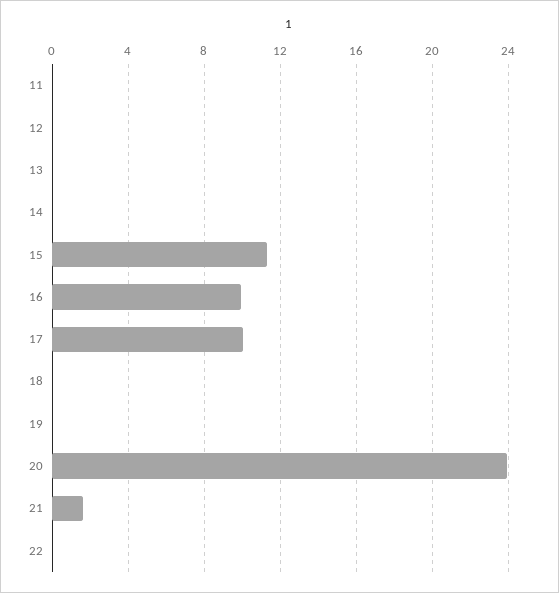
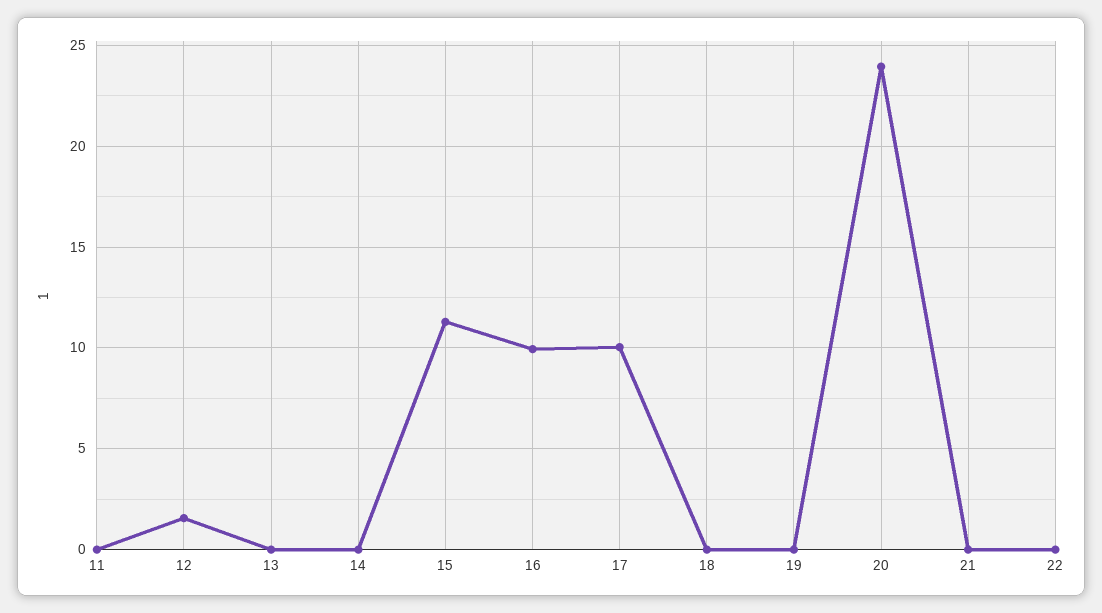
12: 0 -> 1.5
21: 1.5 -> 0

